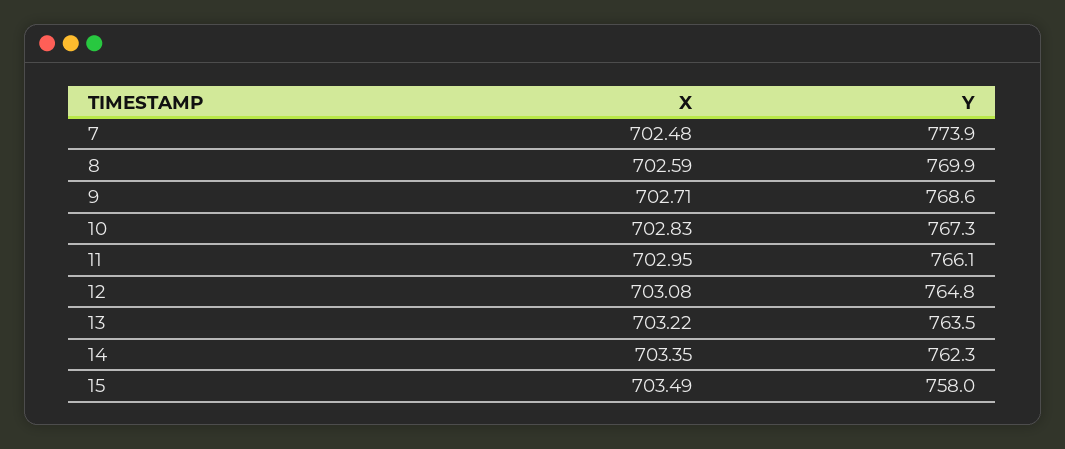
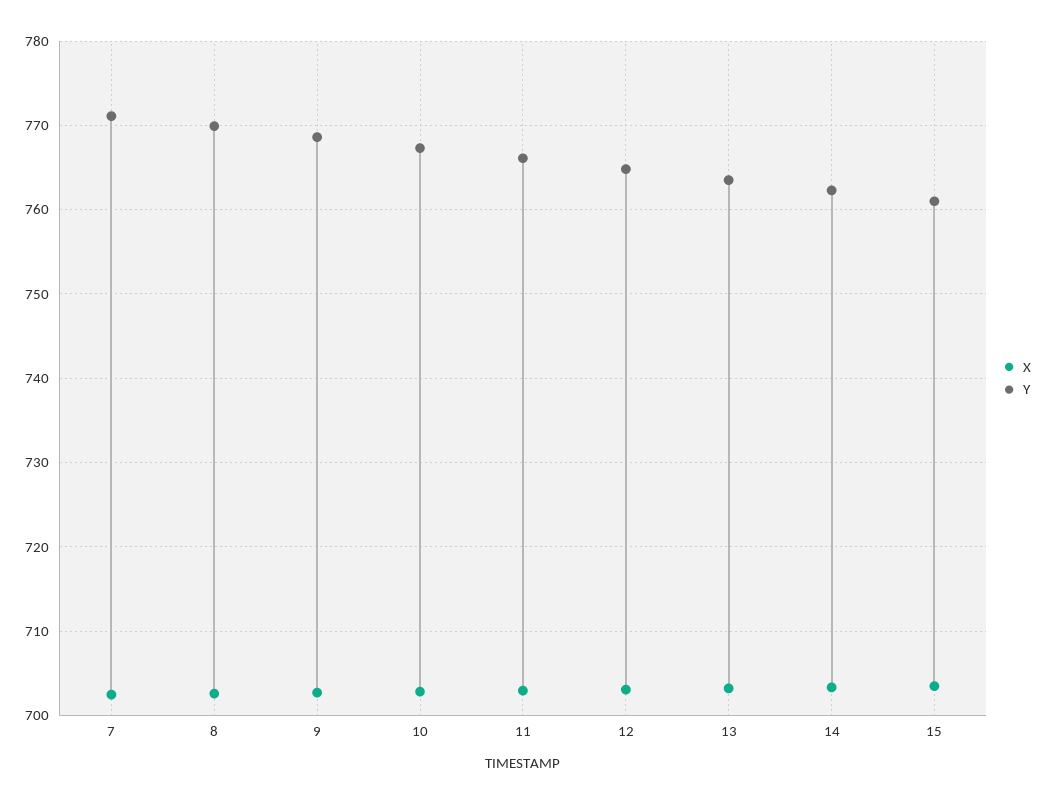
Y, 7: 773.9 -> 771
Y, 15: 758 -> 761

